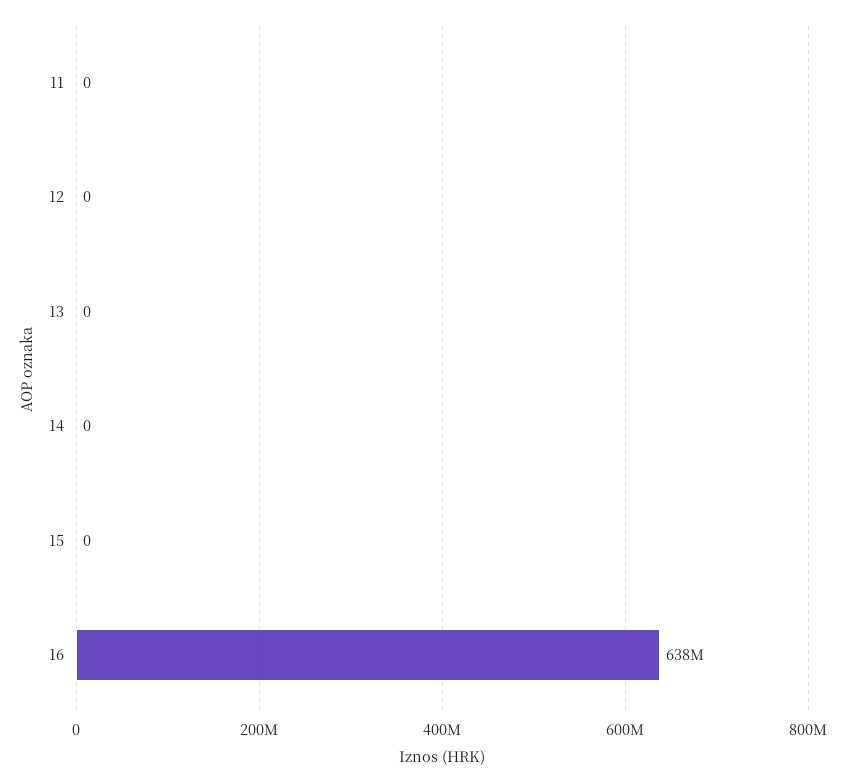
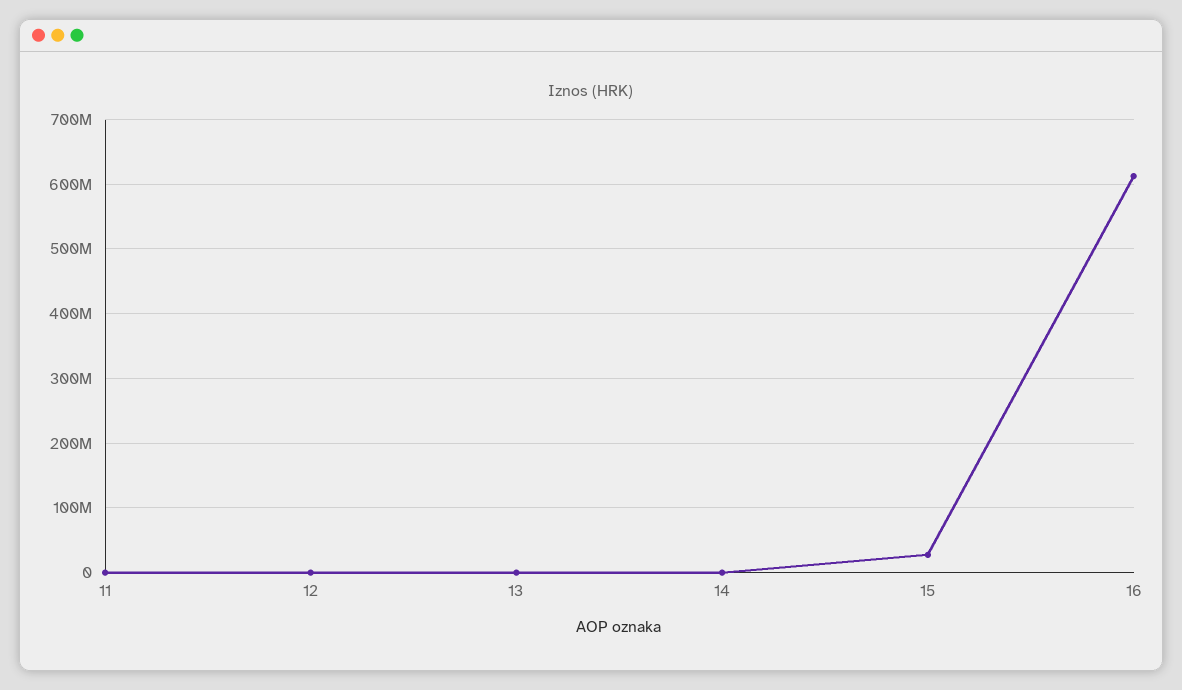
15: 0 -> 30000000
16: 638000000 -> 610000000

